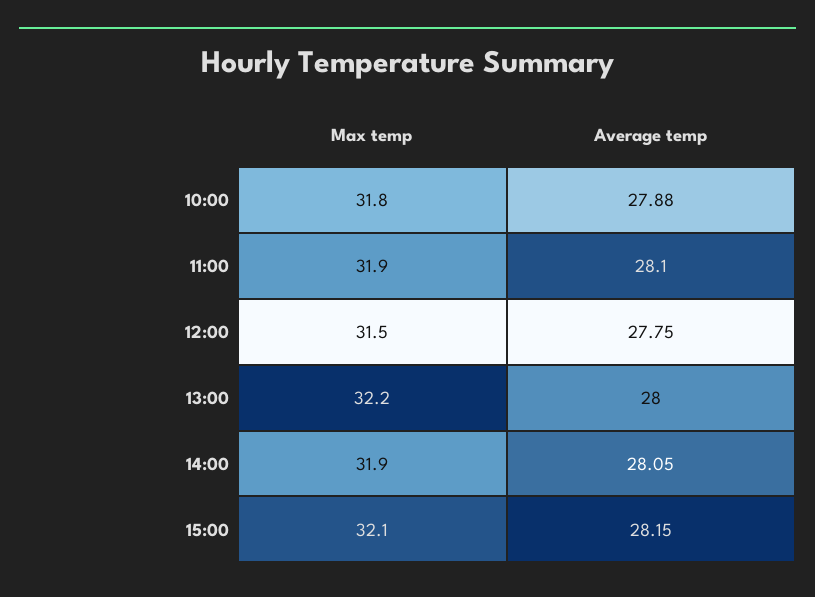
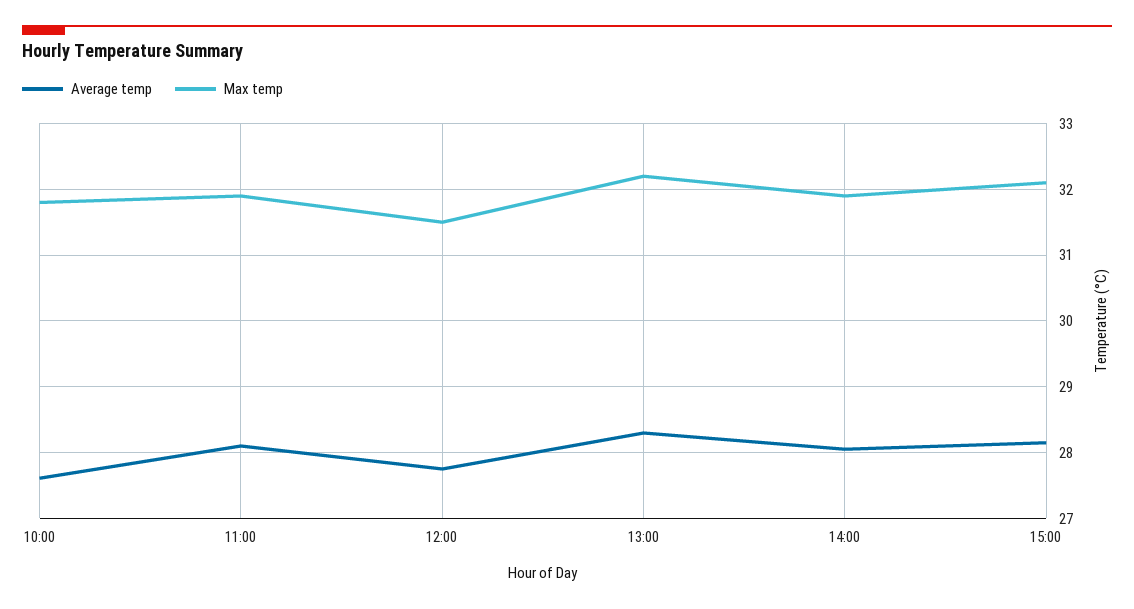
Average temp, 10:00: 27.88 -> 27.6
Average temp, 13:00: 28 -> 28.3

